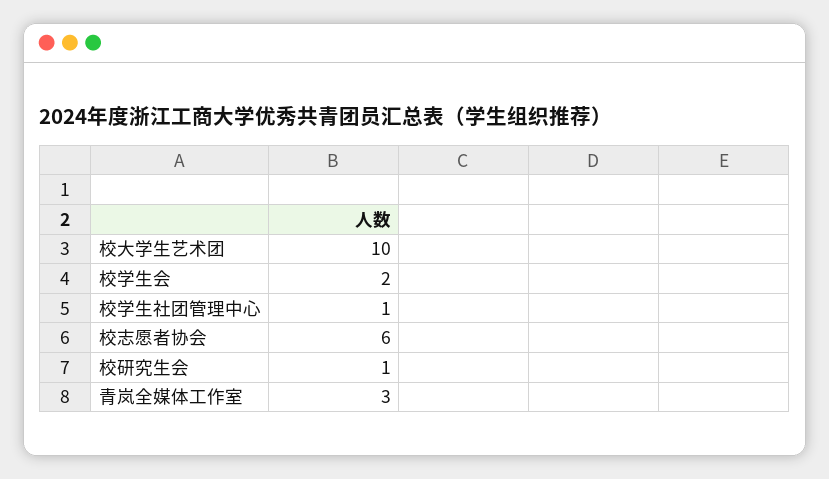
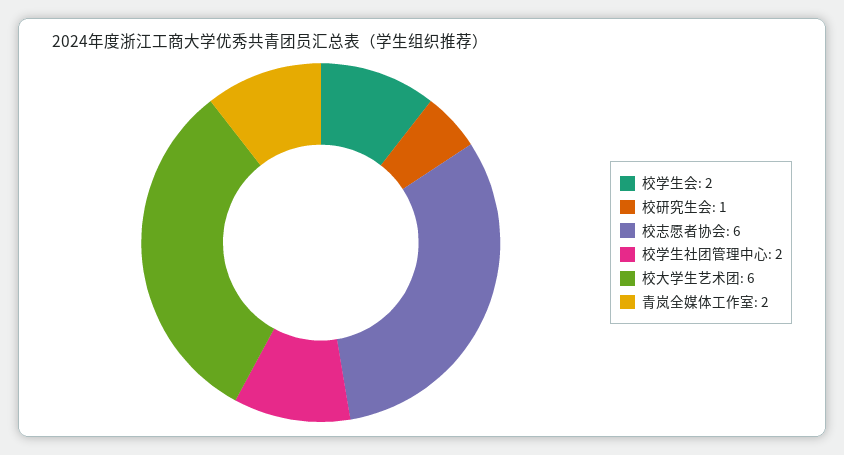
校大学生艺术团: 10 -> 6
校学生社团管理中心: 1 -> 2
青岚全媒体工作室: 3 -> 2

